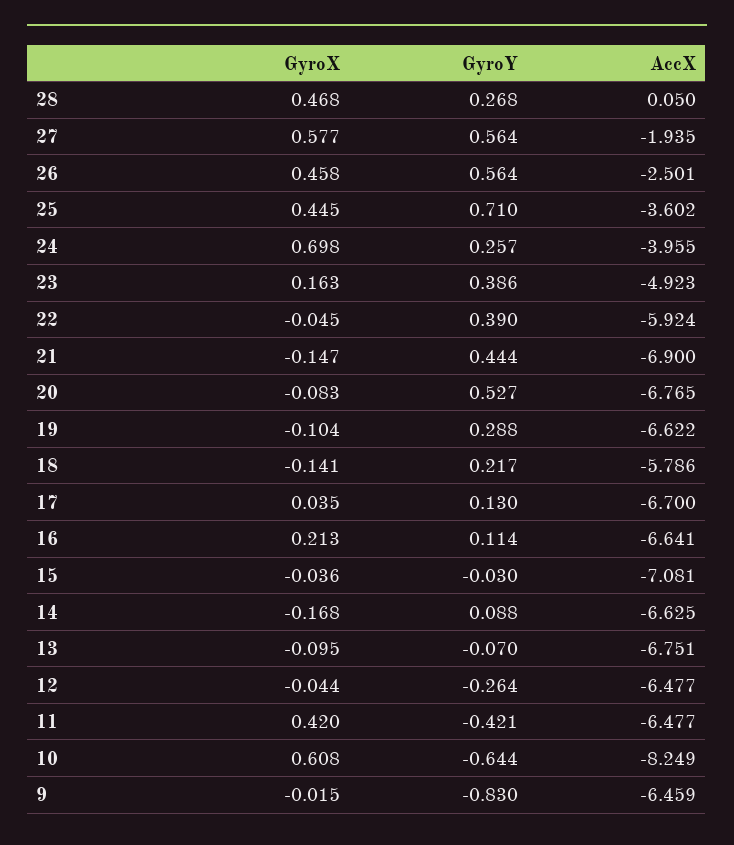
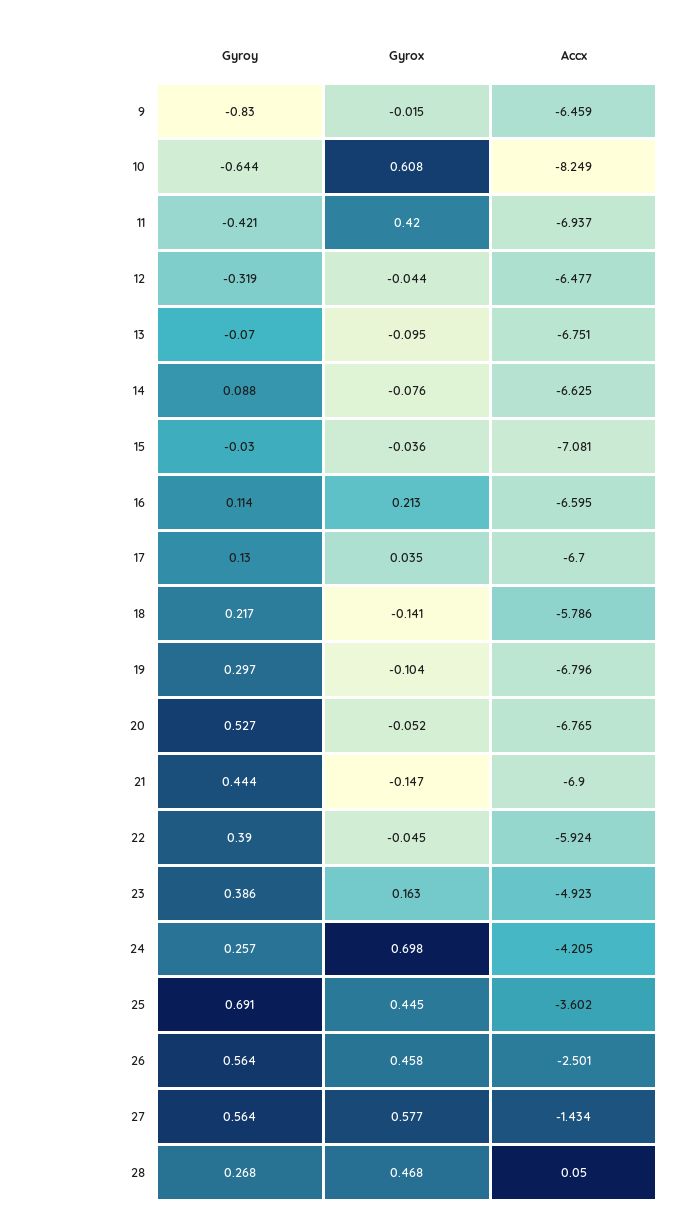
AccX, 27: -1.935 -> -1.434
GyroY, 25: 0.71 -> 0.691
AccX, 24: -3.955 -> -4.205
GyroX, 20: -0.083 -> -0.052
GyroY, 19: 0.288 -> 0.297
AccX, 19: -6.622 -> -6.796
AccX, 16: -6.641 -> -6.595
GyroX, 14: -0.168 -> -0.076
GyroY, 12: -0.264 -> -0.319
AccX, 11: -6.477 -> -6.937

